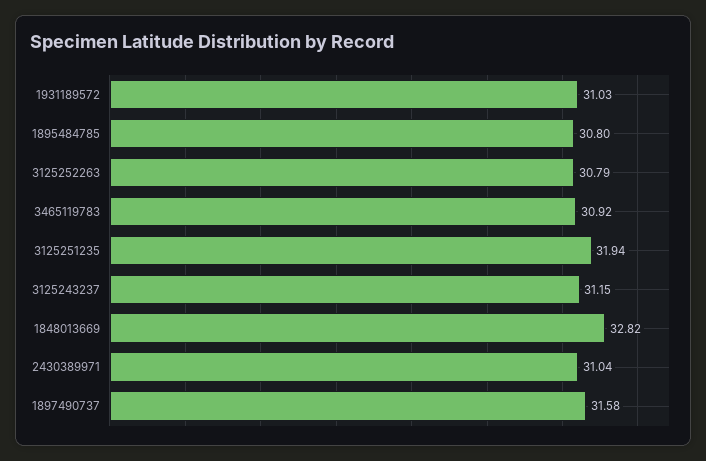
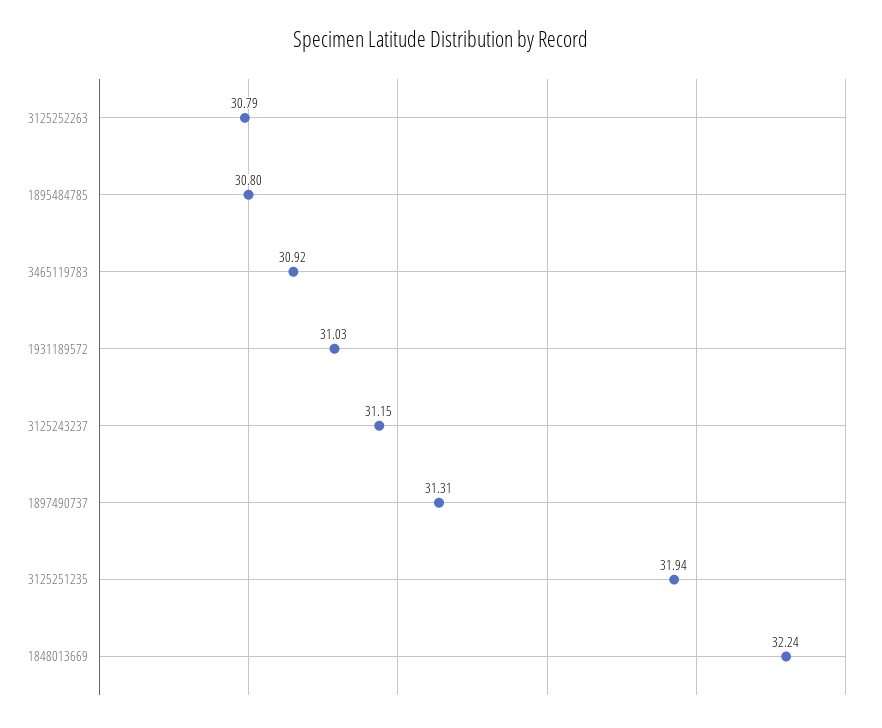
1848013669: 32.82 -> 32.24
2430389971: 31.04 -> none
1897490737: 31.58 -> 31.31

